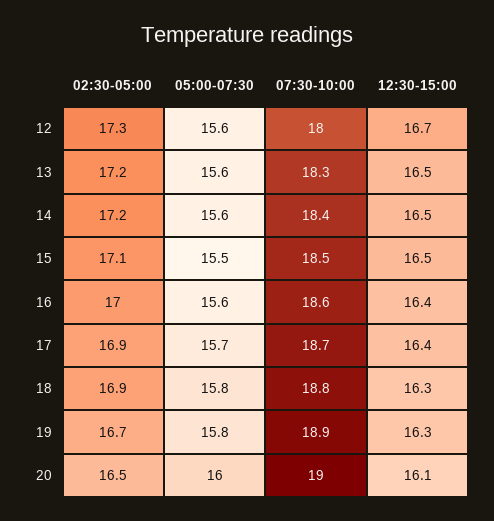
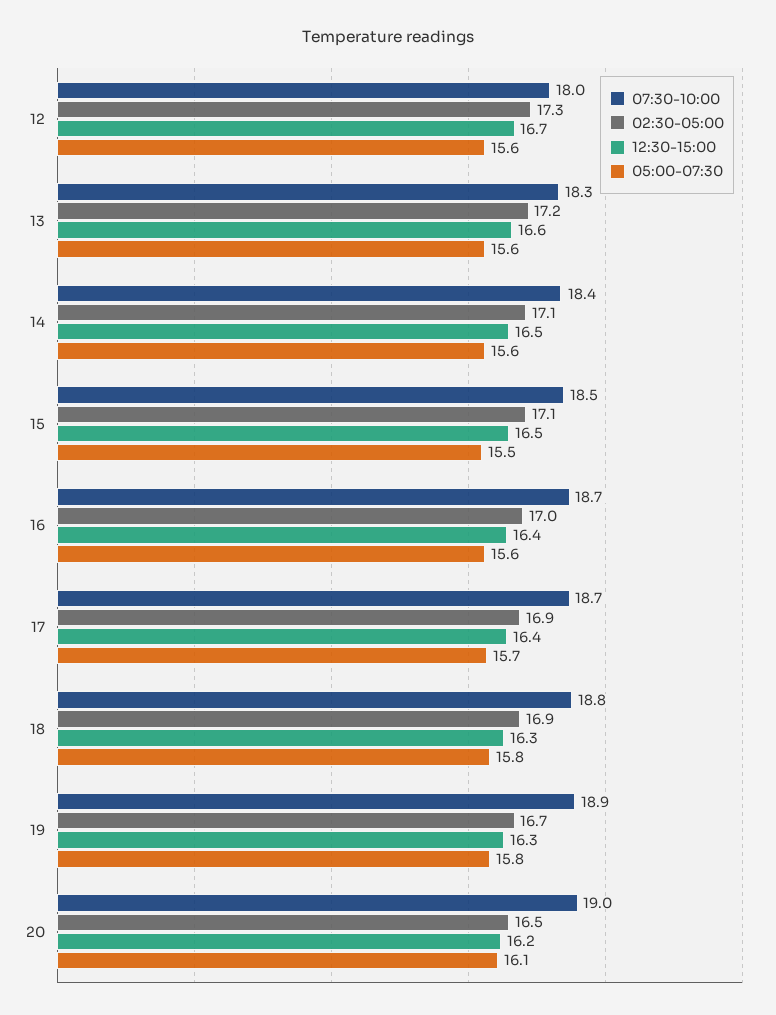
12:30-15:00, 13: 16.5 -> 16.6
02:30-05:00, 14: 17.2 -> 17.1
07:30-10:00, 16: 18.6 -> 18.7
05:00-07:30, 20: 16 -> 16.1
12:30-15:00, 20: 16.1 -> 16.2

